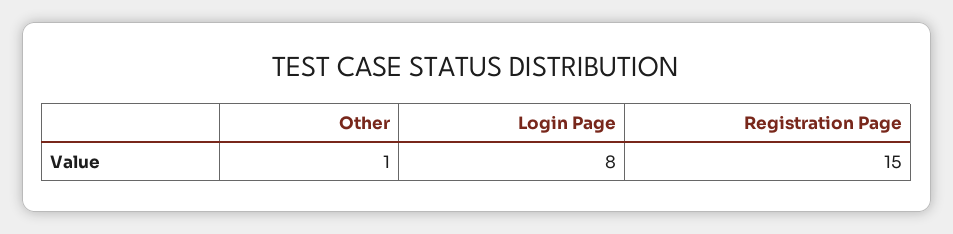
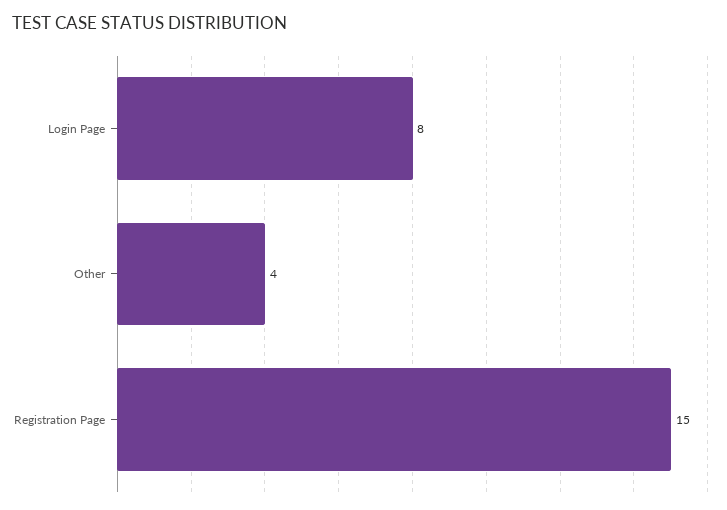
Other: 1 -> 4

